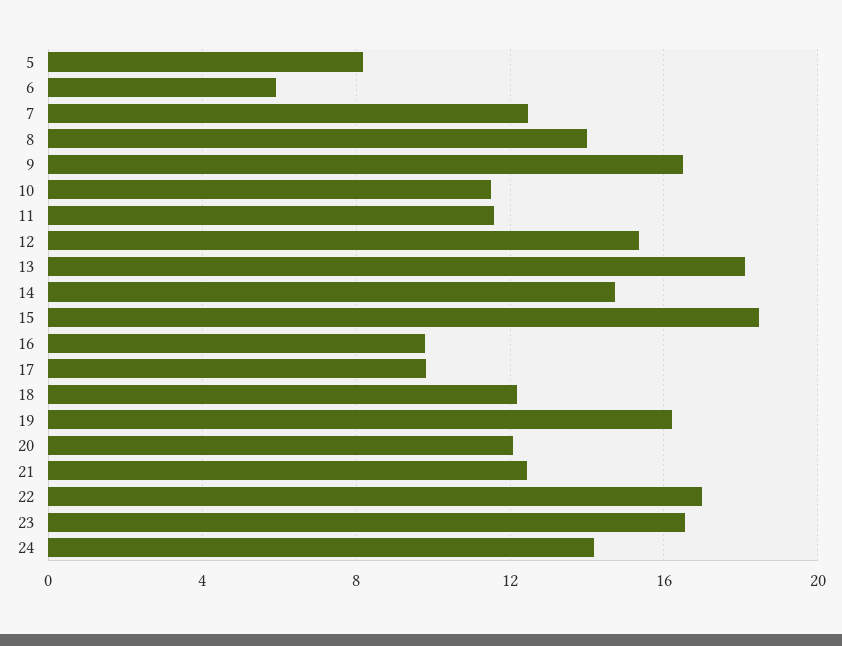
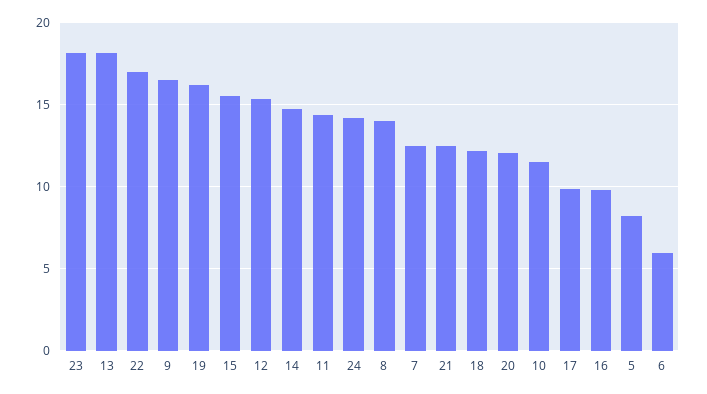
11: 11.5 -> 14.5
15: 18.5 -> 15.5
23: 16.5 -> 18

